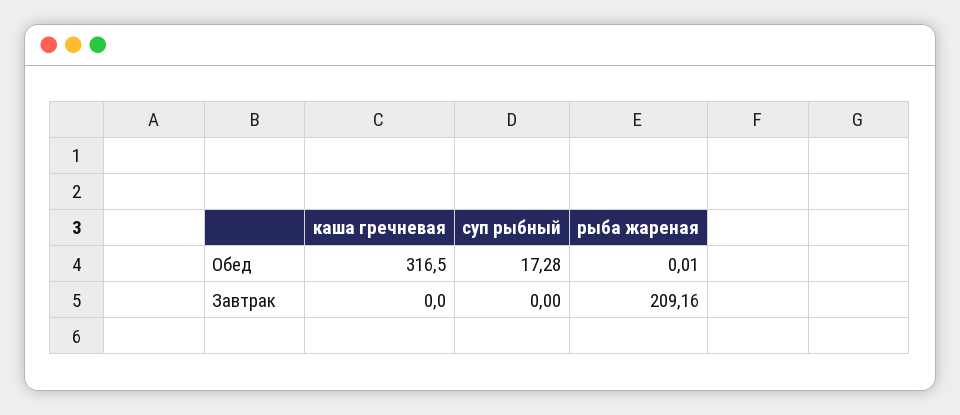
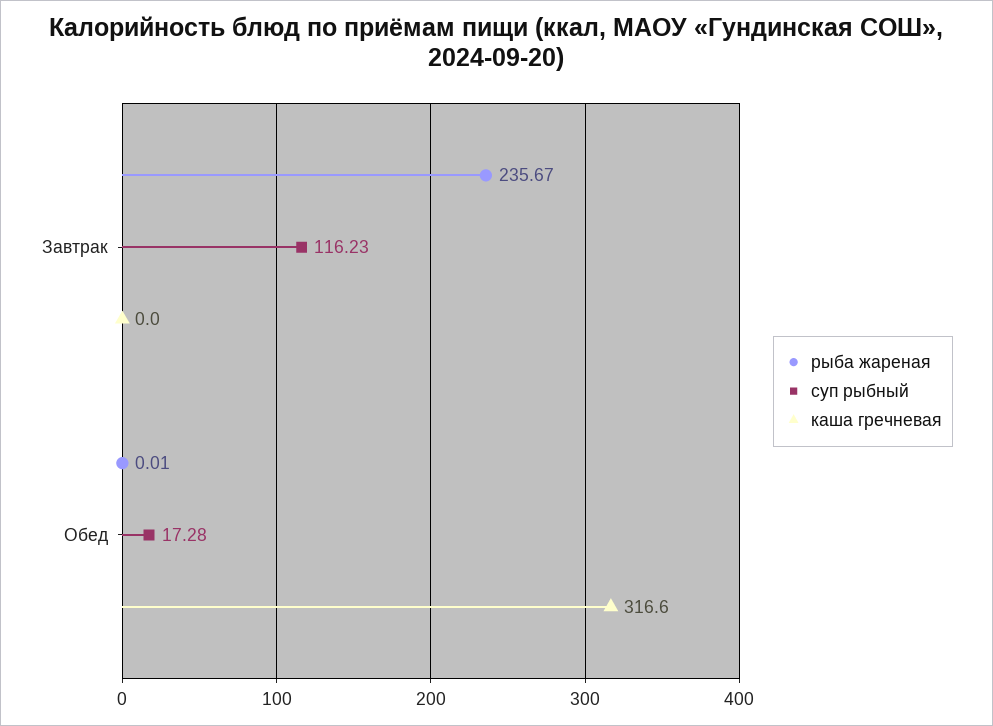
каша гречневая, Обед: 316.5 -> 316.6
суп рыбный, Завтрак: 0 -> 116.23
рыба жареная, Завтрак: 209.16 -> 235.67

